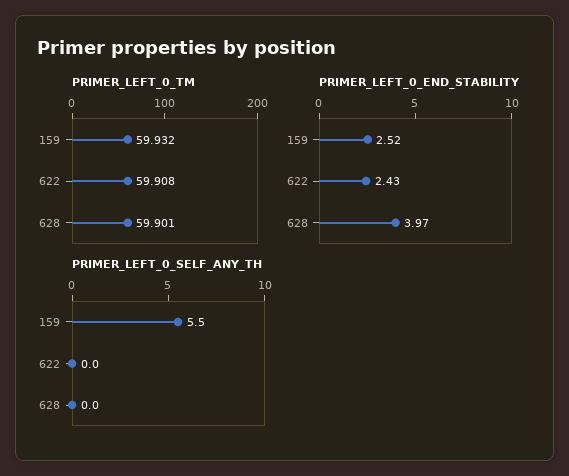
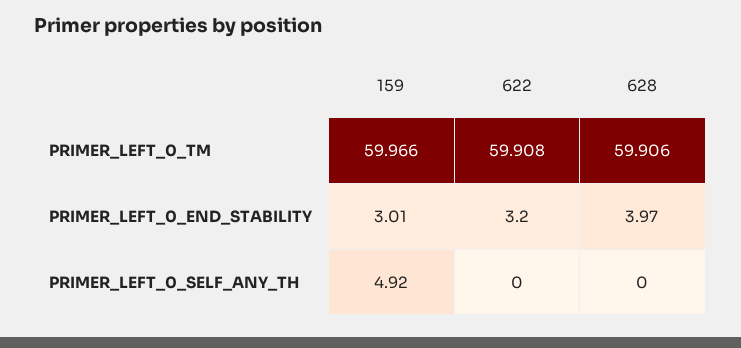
PRIMER_LEFT_0_TM, 159: 59.932 -> 59.966
PRIMER_LEFT_0_TM, 628: 59.901 -> 59.906
PRIMER_LEFT_0_END_STABILITY, 159: 2.52 -> 3.01
PRIMER_LEFT_0_END_STABILITY, 622: 2.43 -> 3.2
PRIMER_LEFT_0_SELF_ANY_TH, 159: 5.5 -> 4.92

